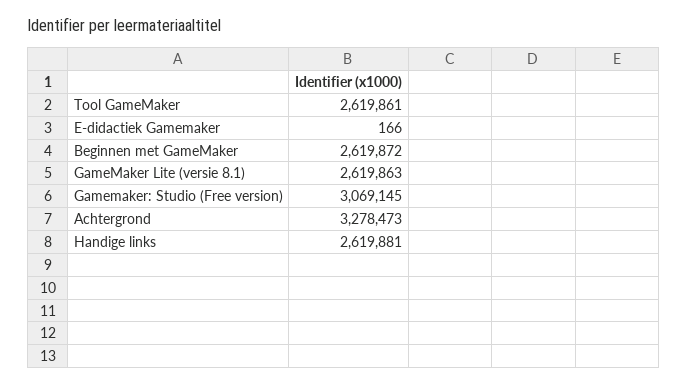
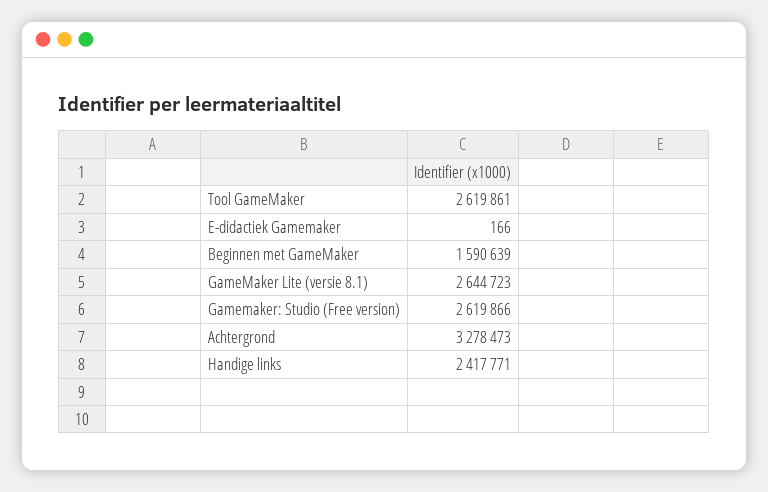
Beginnen met GameMaker: 2619872 -> 1590639
GameMaker Lite (versie 8.1): 2619863 -> 2644723
Gamemaker: Studio (Free version): 3069145 -> 2619866
Handige links: 2619881 -> 2417771

